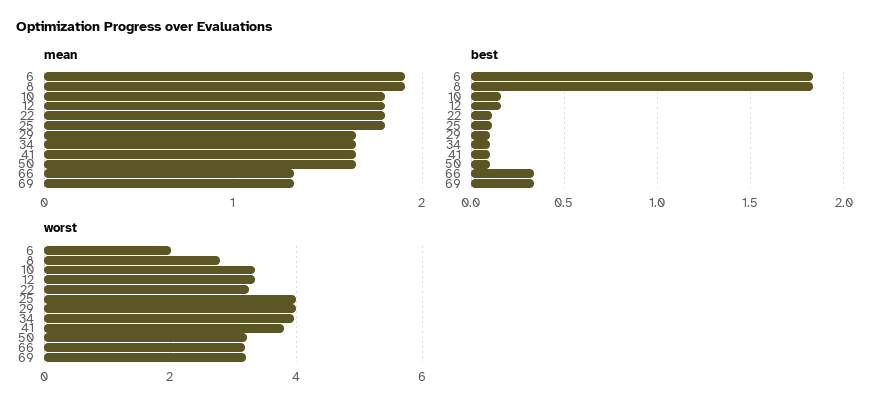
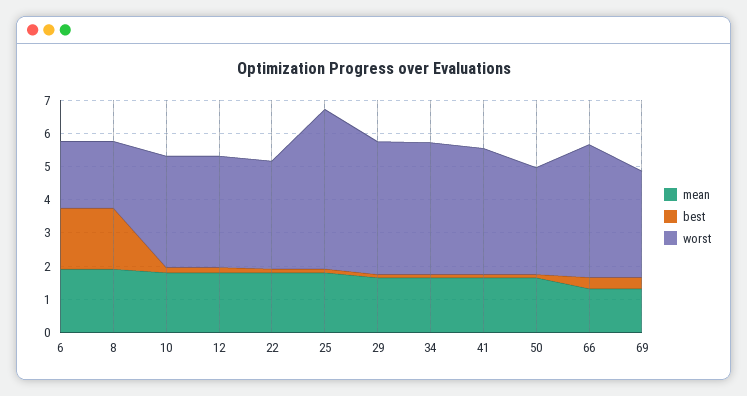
worst, 8: 2.8 -> 2
worst, 25: 4 -> 4.75
worst, 66: 3.2 -> 4

